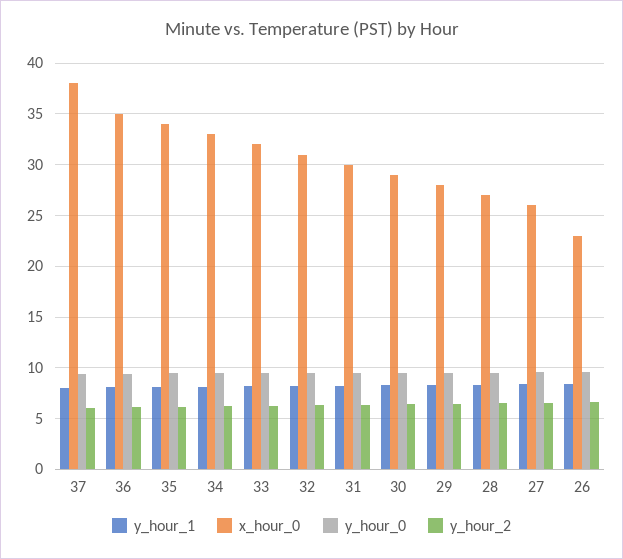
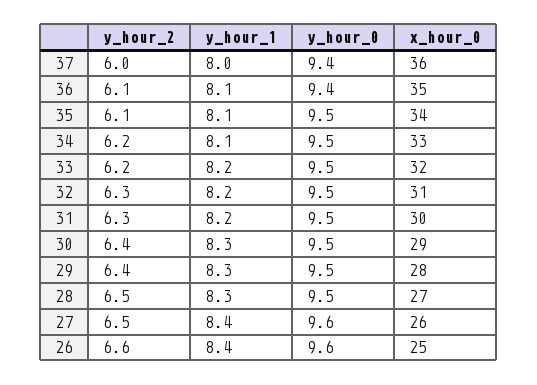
x_hour_0, 37: 38 -> 36
x_hour_0, 26: 23 -> 25

